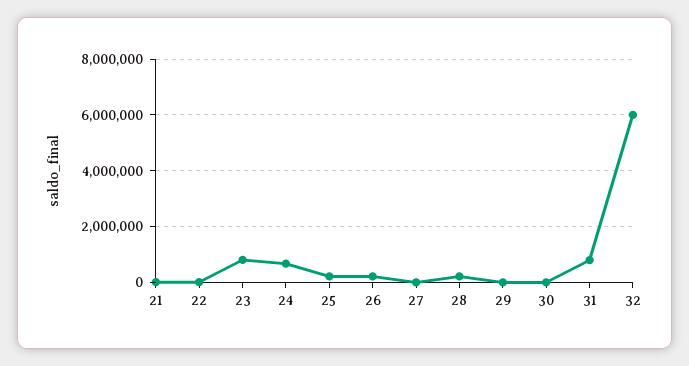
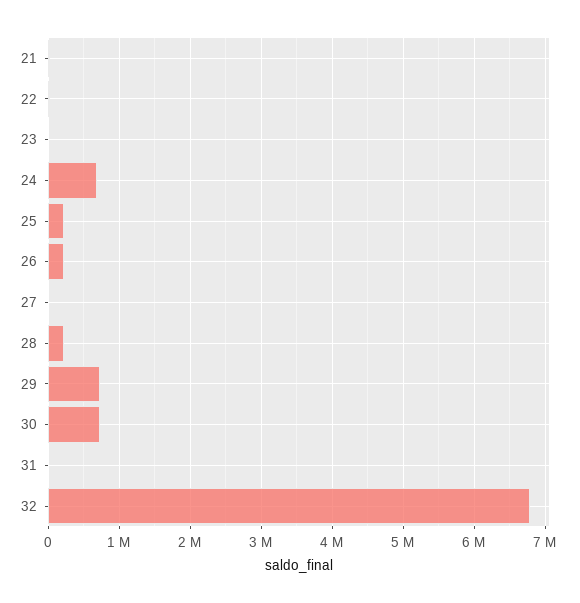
23: 750000 -> 0
29: 0 -> 700000
30: 0 -> 700000
31: 750000 -> 0
32: 6000000 -> 6800000

